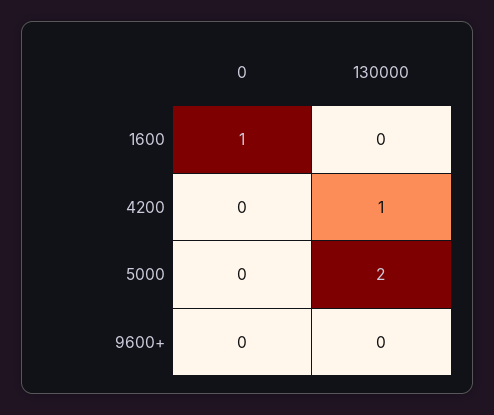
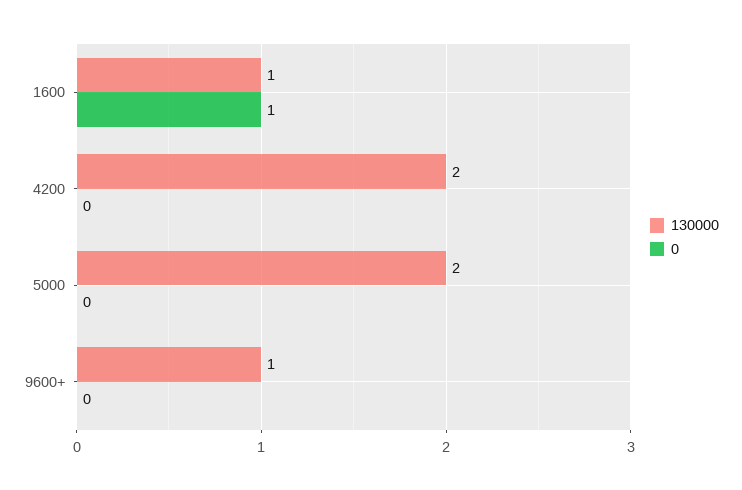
130000, 1600: 0 -> 1
130000, 4200: 1 -> 2
130000, 9600+: 0 -> 1

